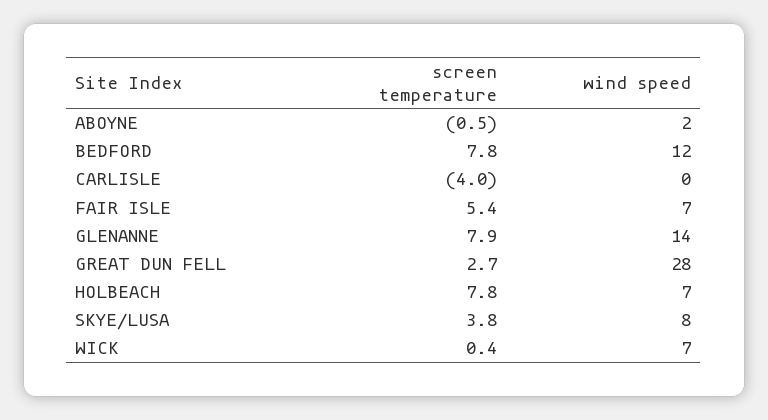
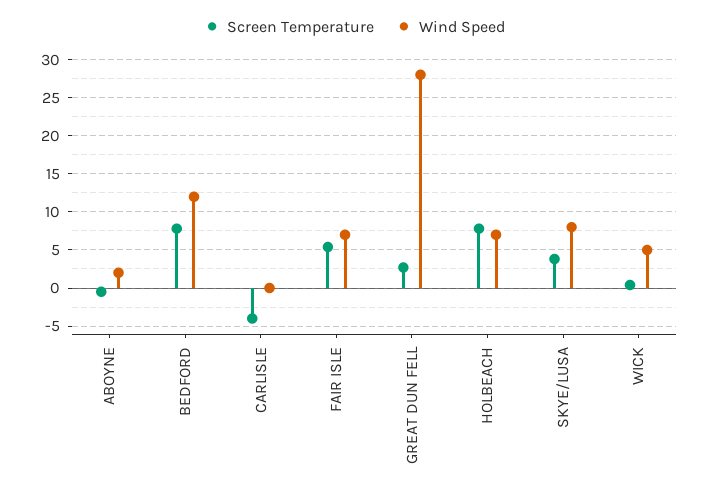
screen temperature, GLENANNE: 7.9 -> none
wind speed, GLENANNE: 14 -> none
wind speed, WICK: 7 -> 5

